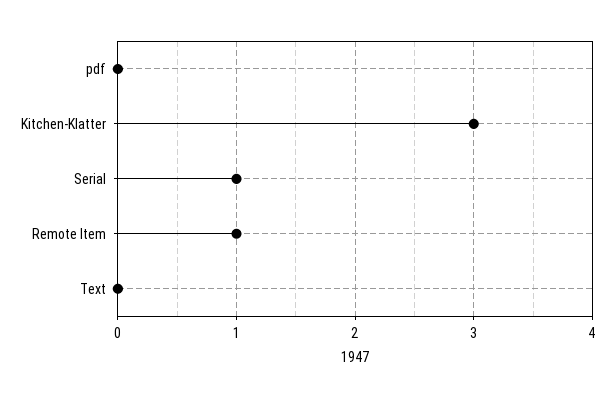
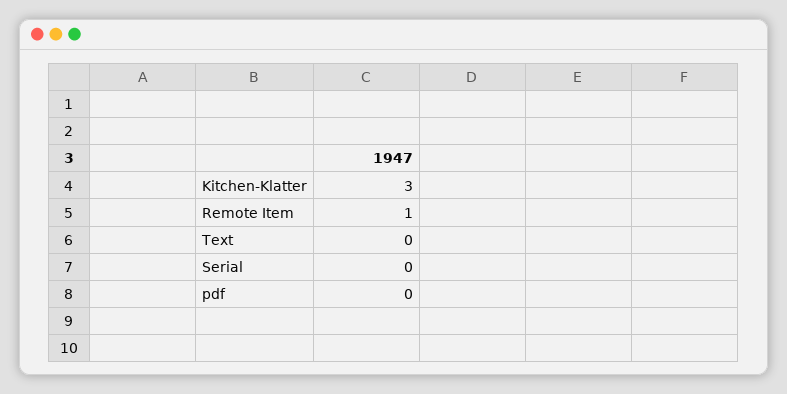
Serial: 1 -> 0

